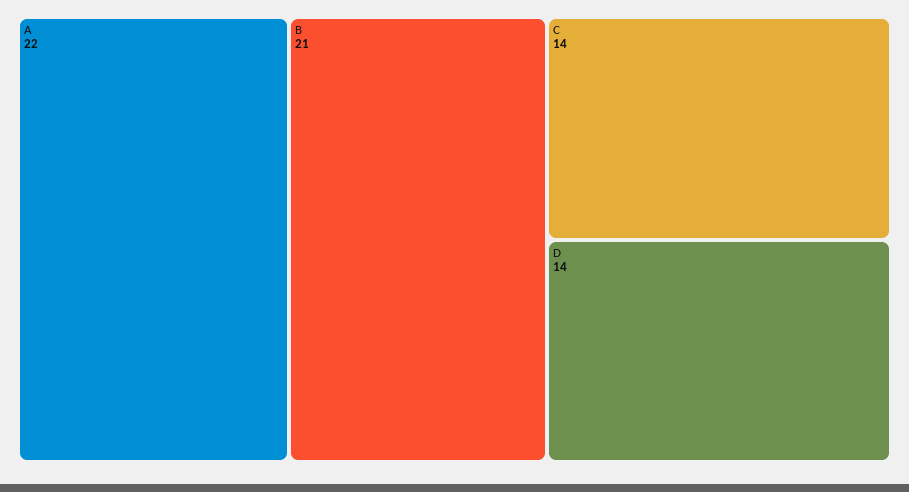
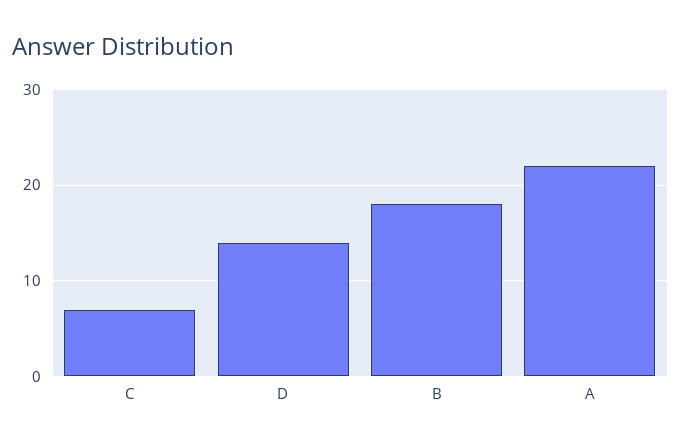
B: 21 -> 18
C: 14 -> 7

